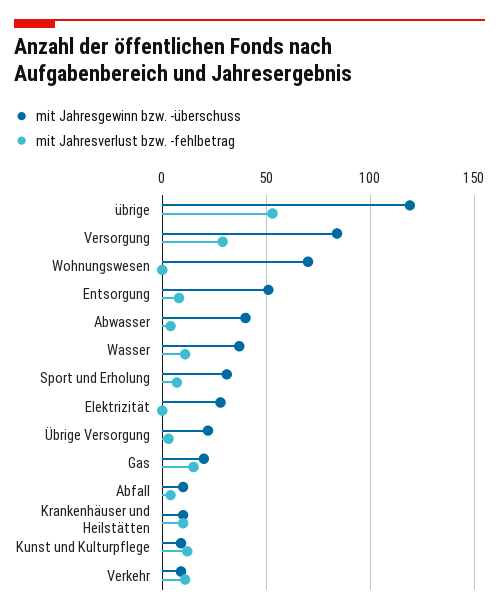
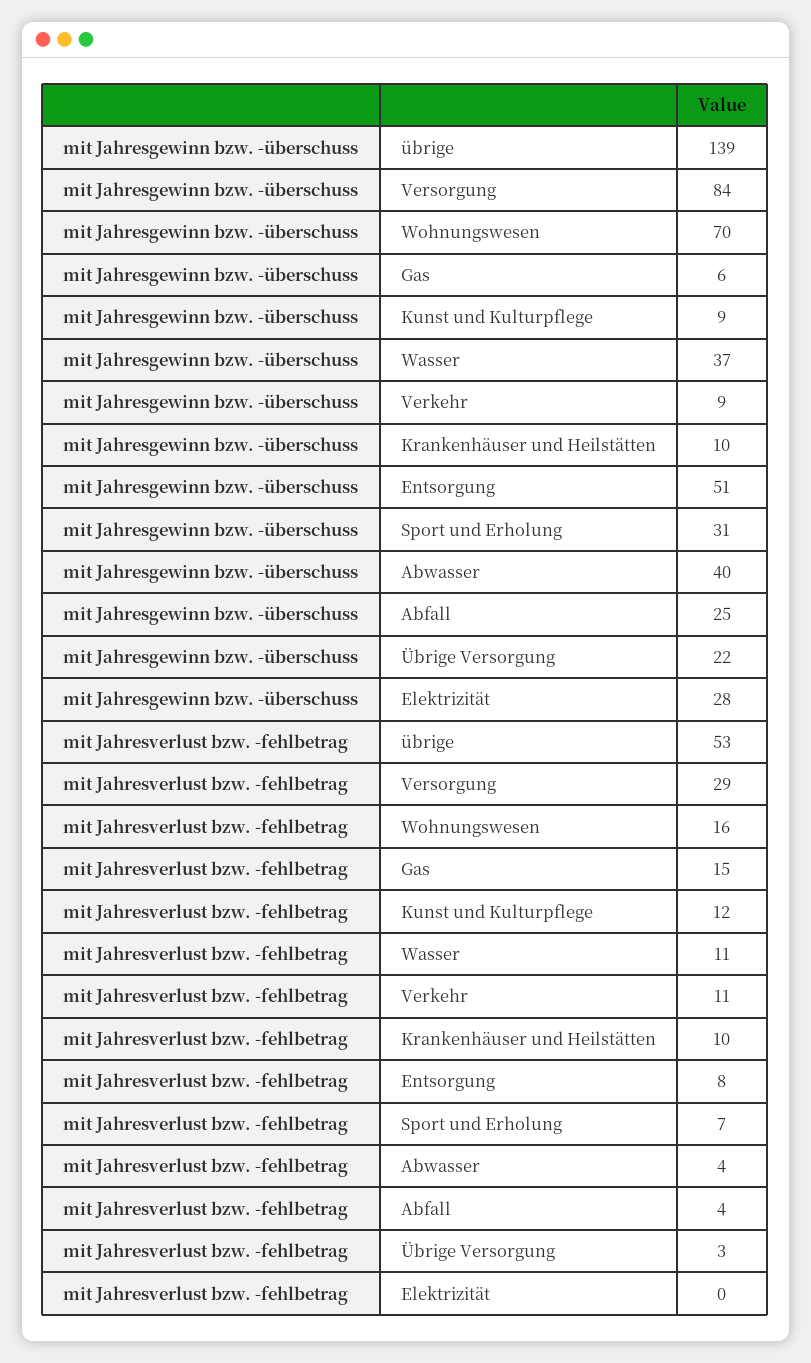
mit Jahresgewinn bzw. -überschuss, übrige: 120 -> 139
mit Jahresverlust bzw. -fehlbetrag, Wohnungswesen: 0 -> 16
mit Jahresgewinn bzw. -überschuss, Gas: 20 -> 6
mit Jahresgewinn bzw. -überschuss, Abfall: 10 -> 25

